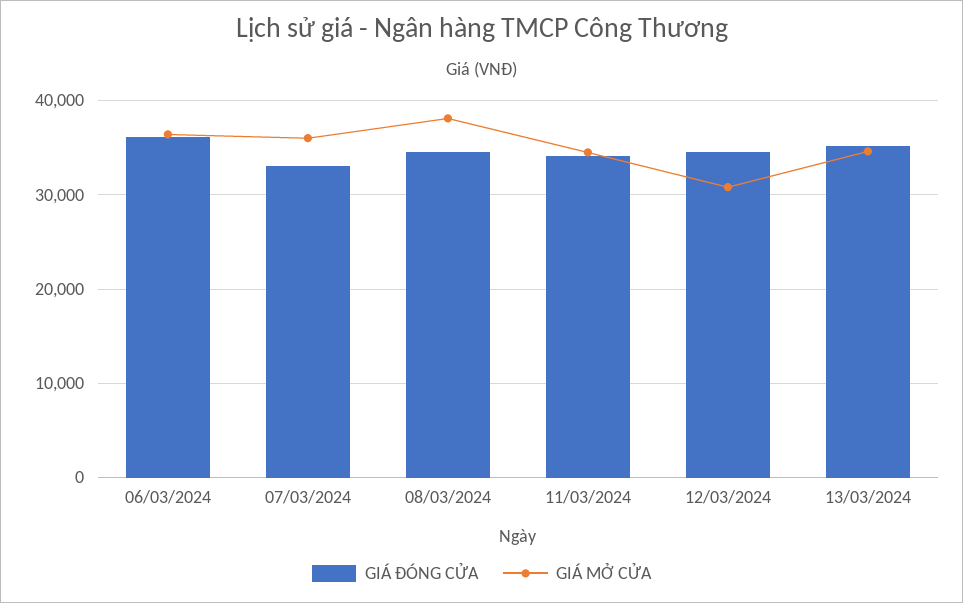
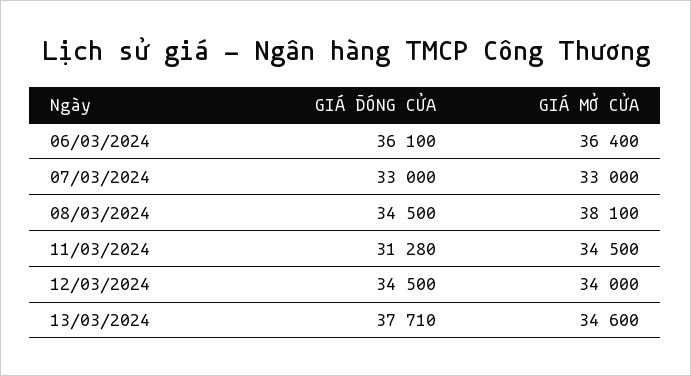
GIÁ MỞ CỬA, 07/03/2024: 36000 -> 33000
GIÁ ĐÓNG CỬA, 11/03/2024: 34000 -> 31280
GIÁ MỞ CỬA, 12/03/2024: 31000 -> 34000
GIÁ ĐÓNG CỬA, 13/03/2024: 35000 -> 37710

